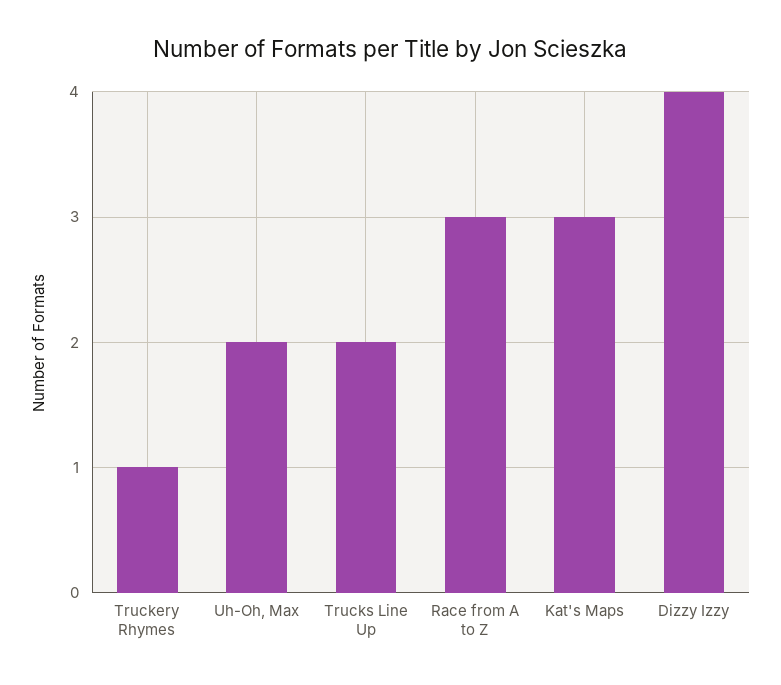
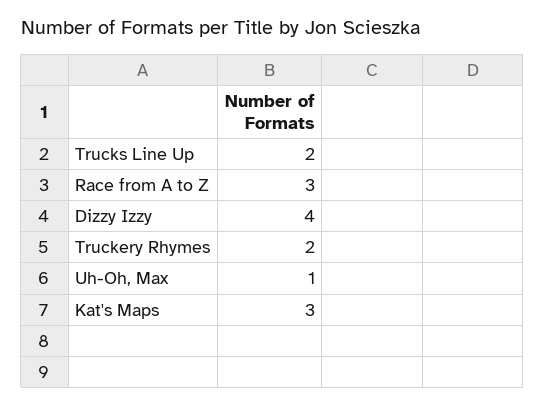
Truckery Rhymes: 1 -> 2
Uh-Oh, Max: 2 -> 1

